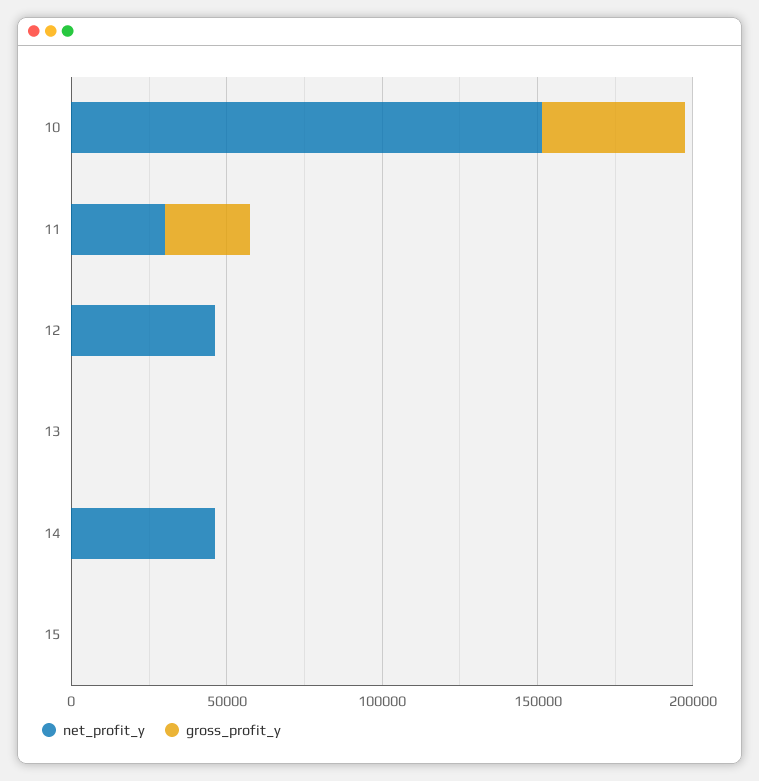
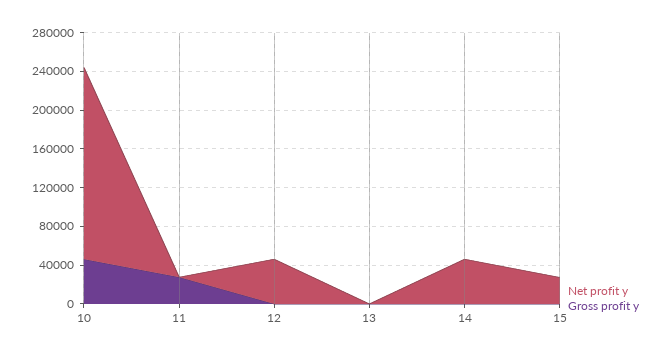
net_profit_y, 10: 150000 -> 200000
net_profit_y, 11: 30000 -> 0
net_profit_y, 15: 0 -> 30000

